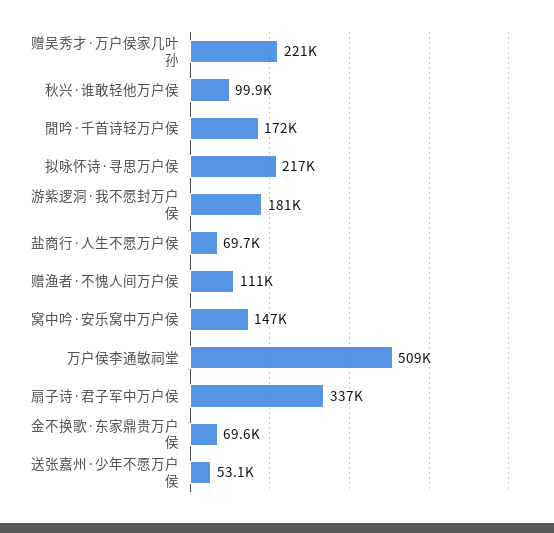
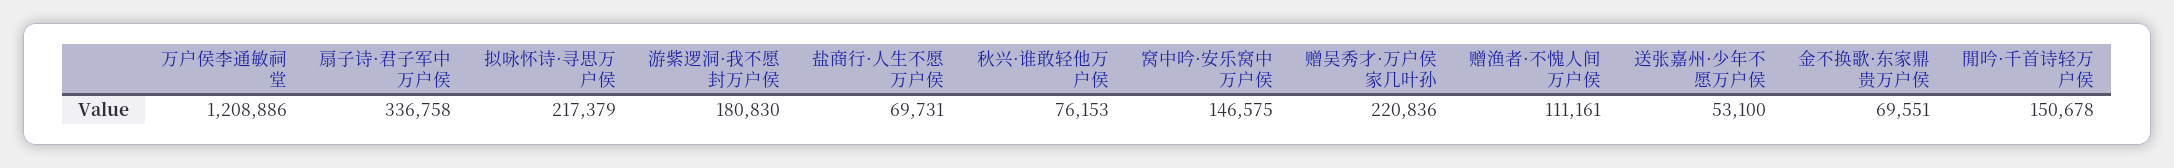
秋兴·谁敢轻他万户侯: 99900 -> 76153
閒吟·千首诗轻万户侯: 172000 -> 150678
万户侯李通敏祠堂: 509000 -> 1208886

